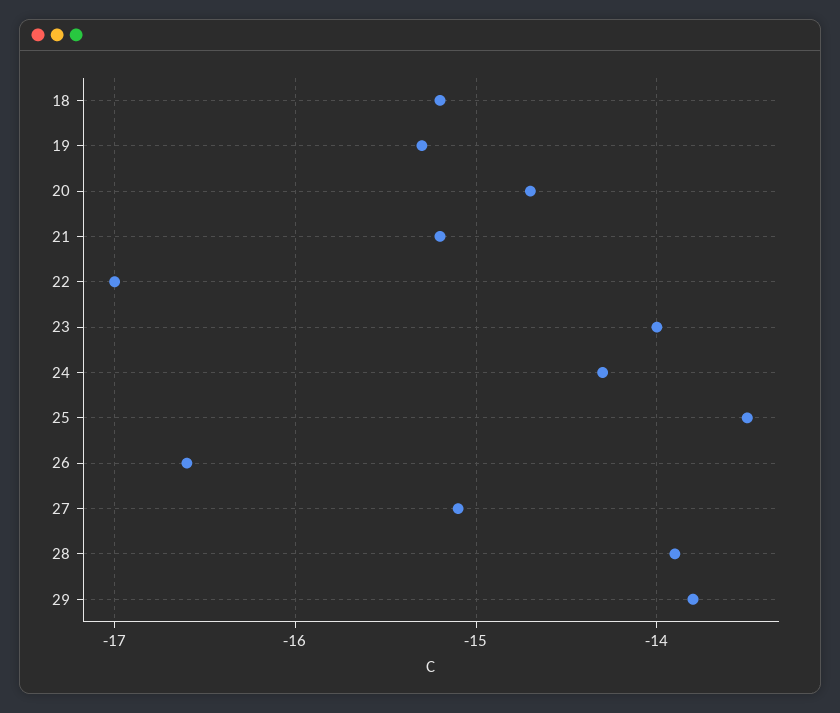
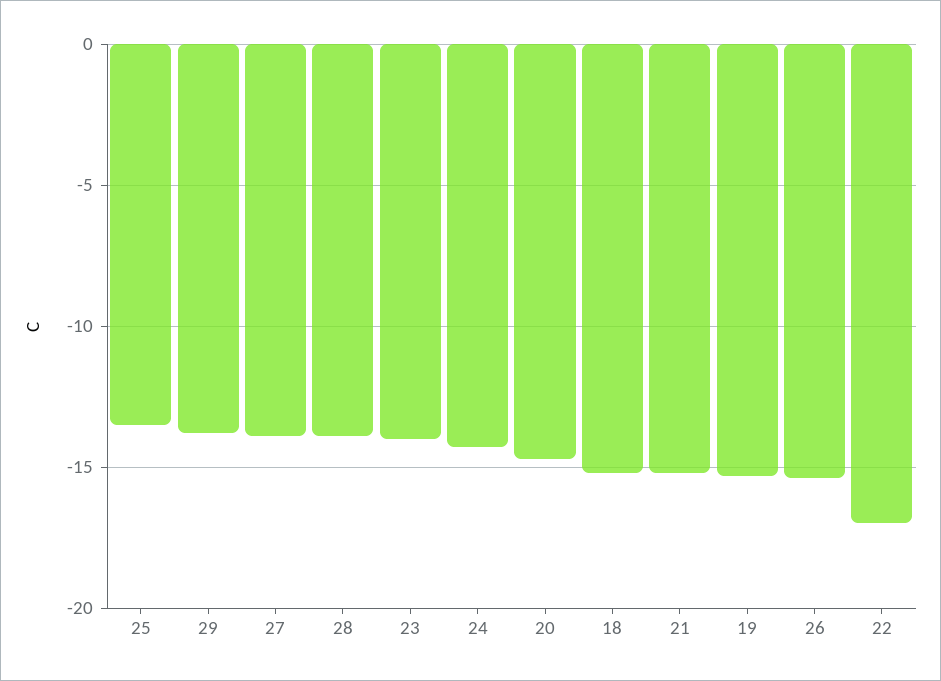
26: -16.6 -> -15.5
27: -15.1 -> -14

